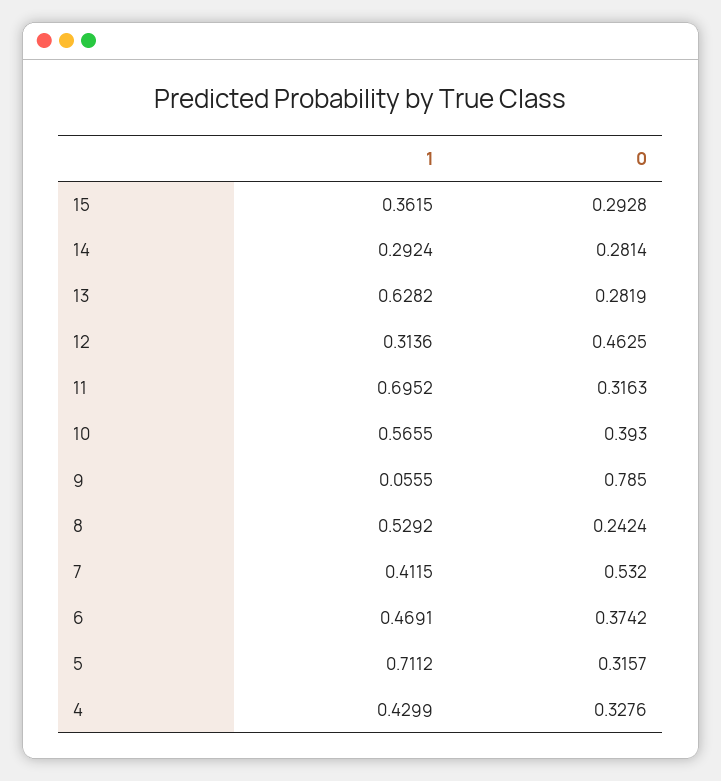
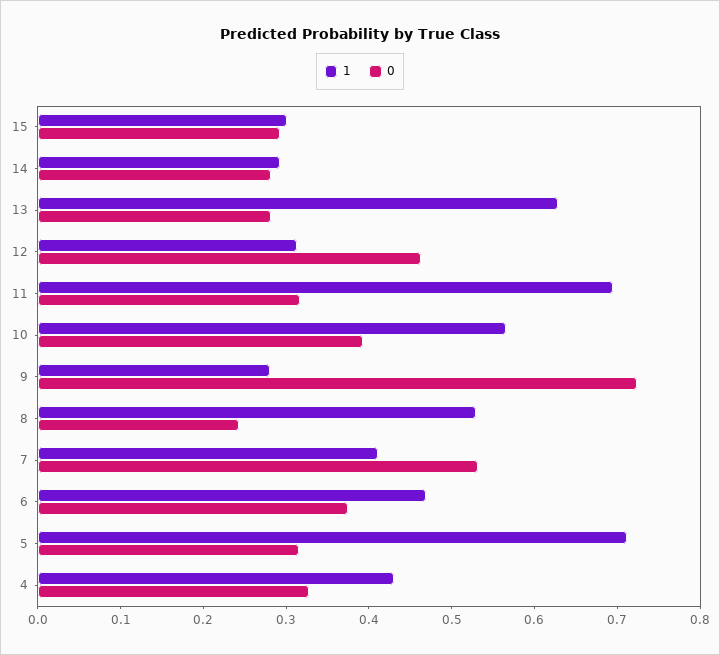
1, 15: 0.3615 -> 0.3
1, 9: 0.0555 -> 0.28
0, 9: 0.785 -> 0.72

